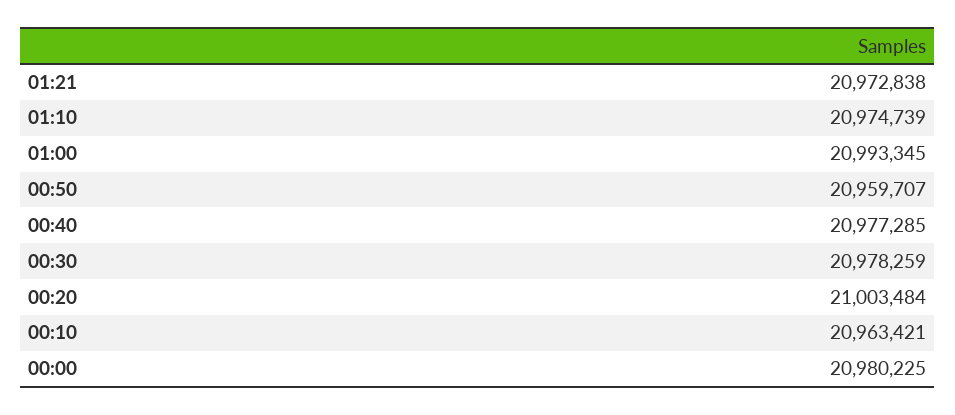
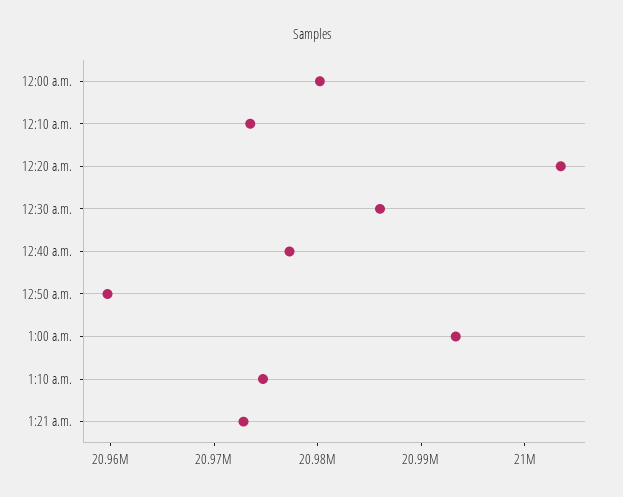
00:30: 20978259 -> 20986000
00:10: 20963421 -> 20974000

